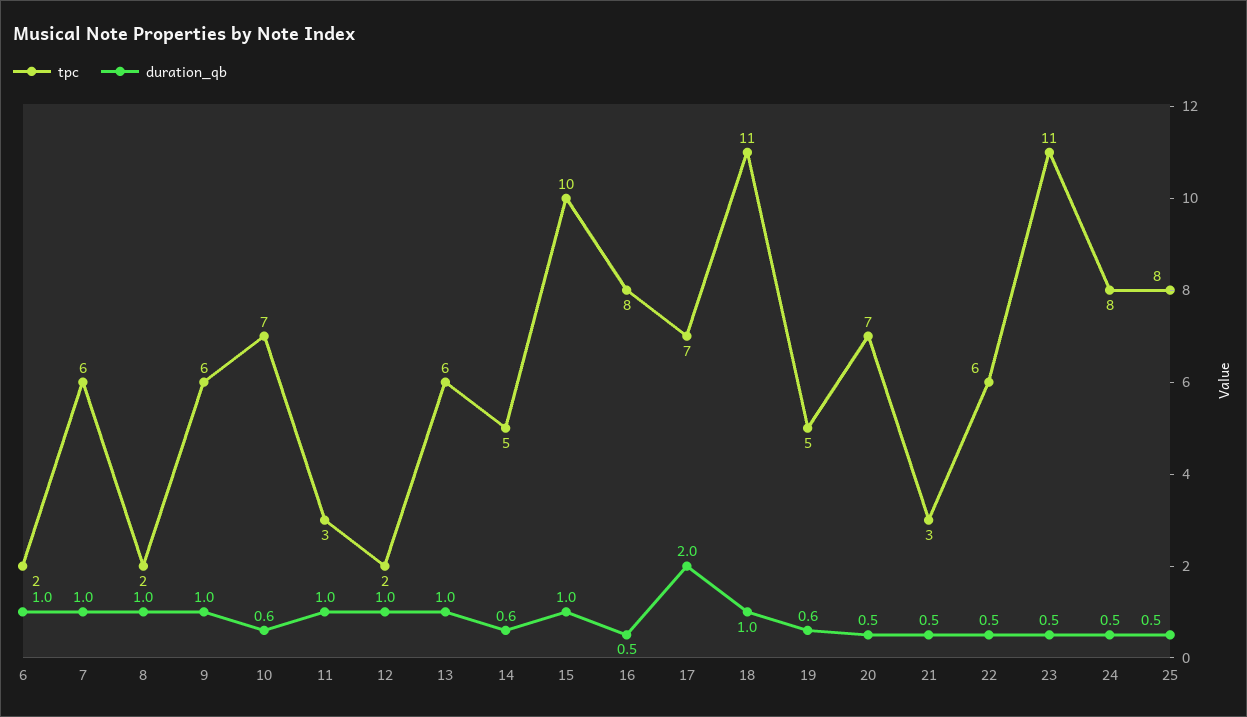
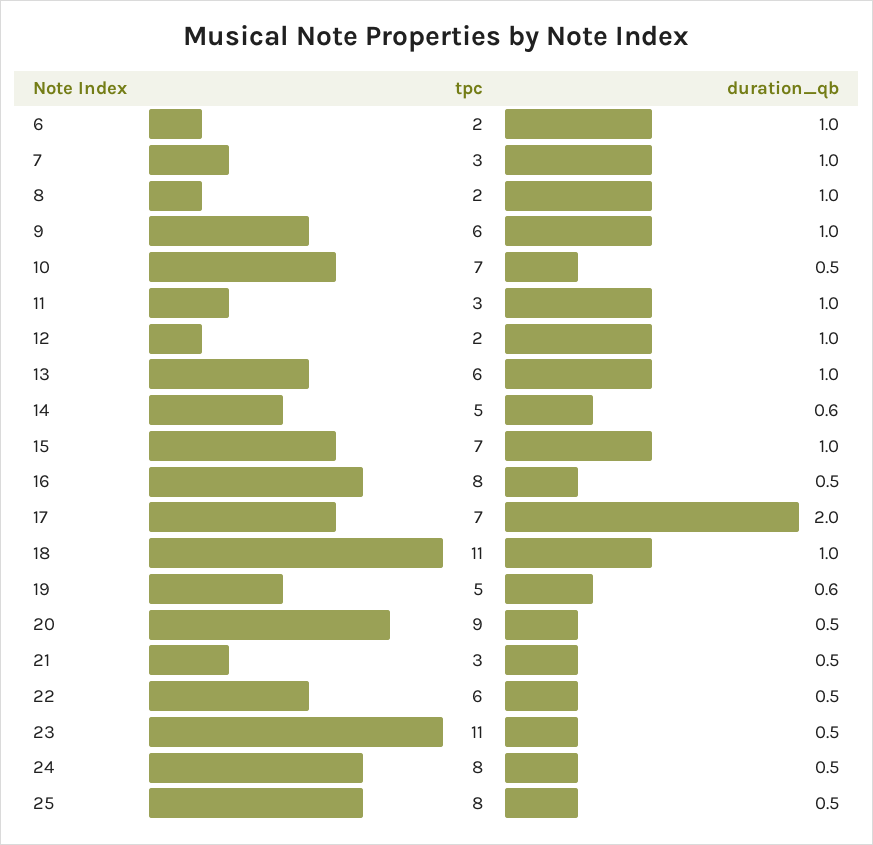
tpc, 7: 6 -> 3
duration_qb, 10: 0.6 -> 0.5
tpc, 15: 10 -> 7
tpc, 20: 7 -> 9

